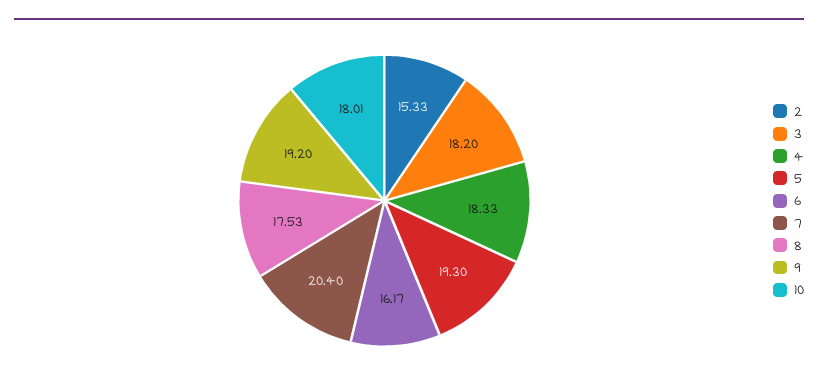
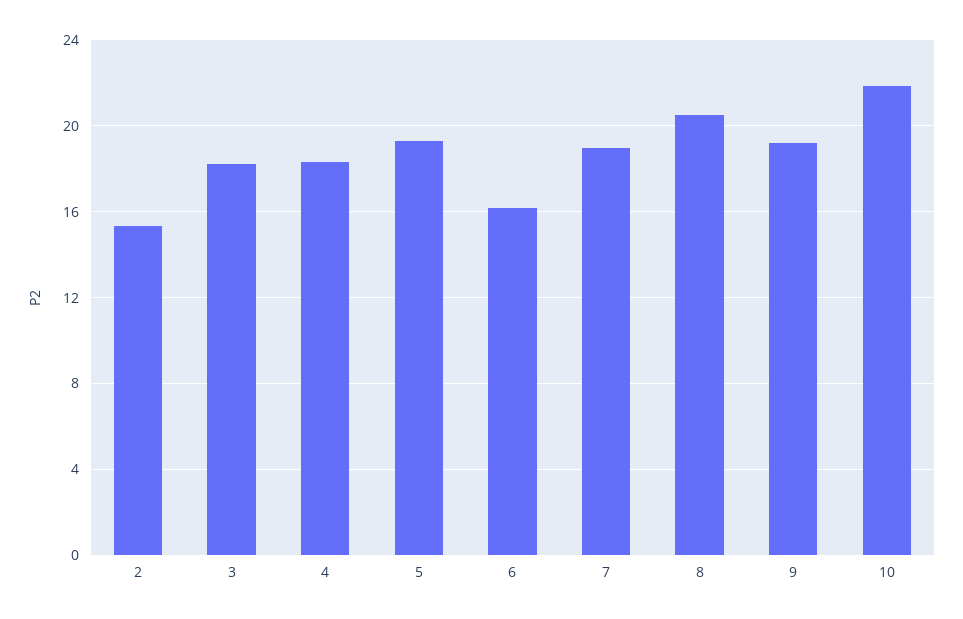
7: 20.4 -> 19
8: 17.53 -> 20.5
10: 18.01 -> 22

